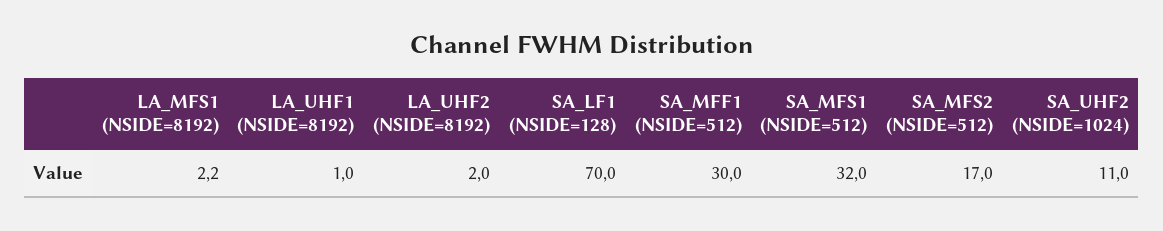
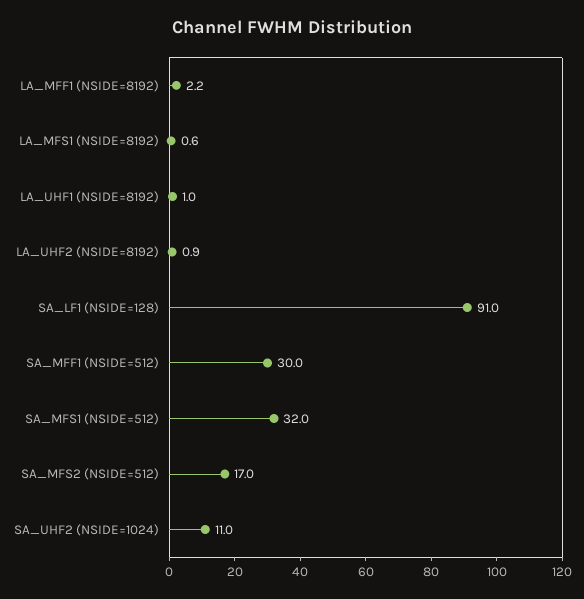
LA_MFS1 (NSIDE=8192): 2.2 -> 0.6
LA_UHF2 (NSIDE=8192): 2 -> 0.9
SA_LF1 (NSIDE=128): 70 -> 91
LA_MFF1 (NSIDE=8192): none -> 2.2

